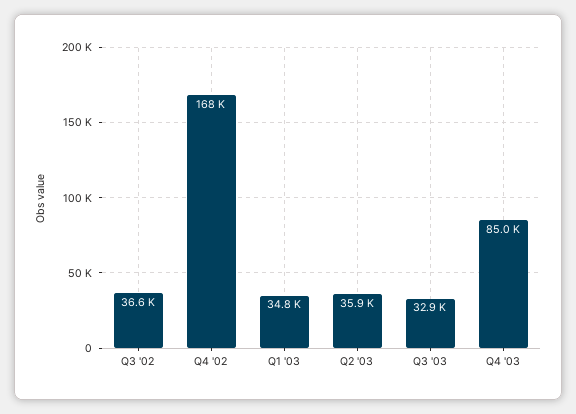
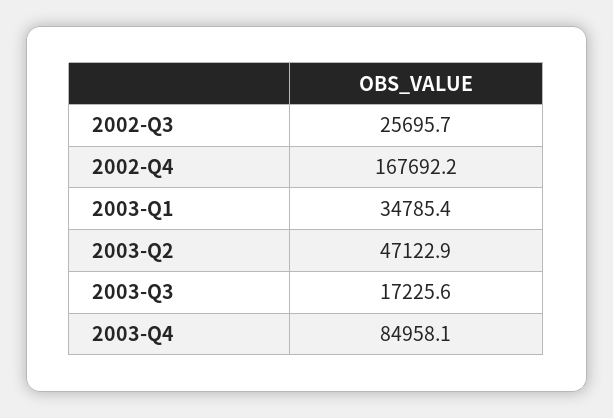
Q3 '02: 36600 -> 25695.7
Q2 '03: 35900 -> 47122.9
Q3 '03: 32900 -> 17225.6

